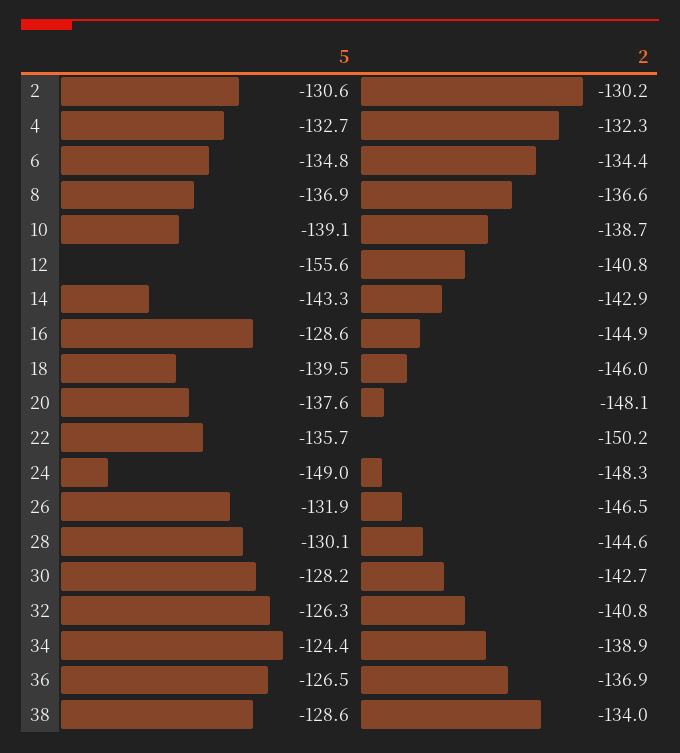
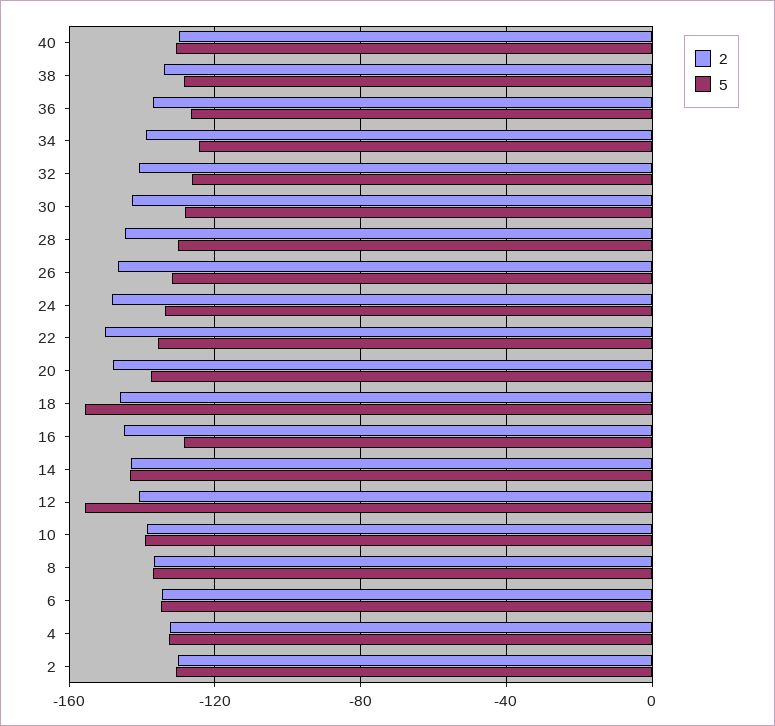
5, 18: -139.5 -> -155
5, 24: -149 -> -135
2, 40: none -> -130
5, 40: none -> -130

